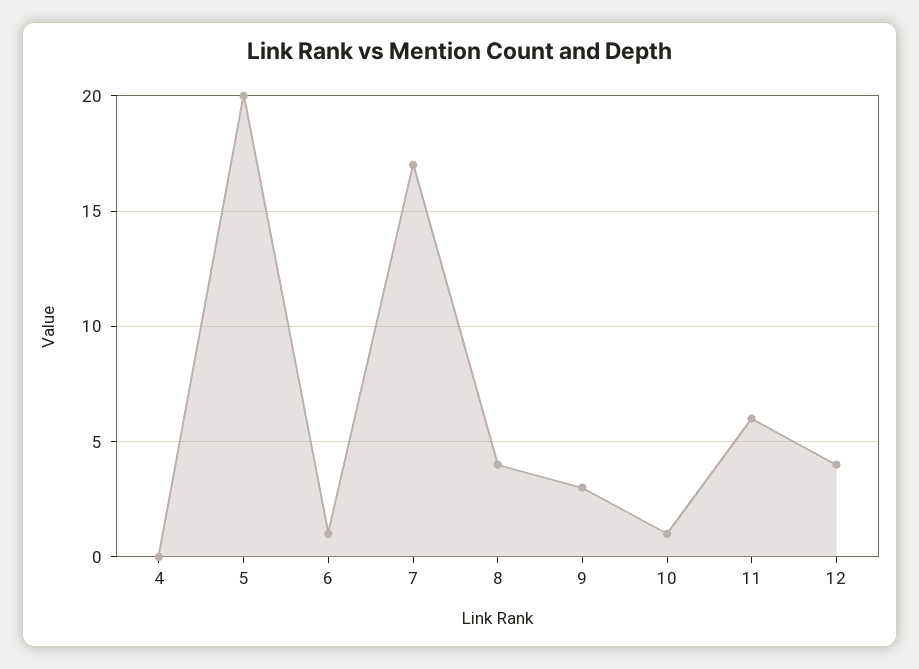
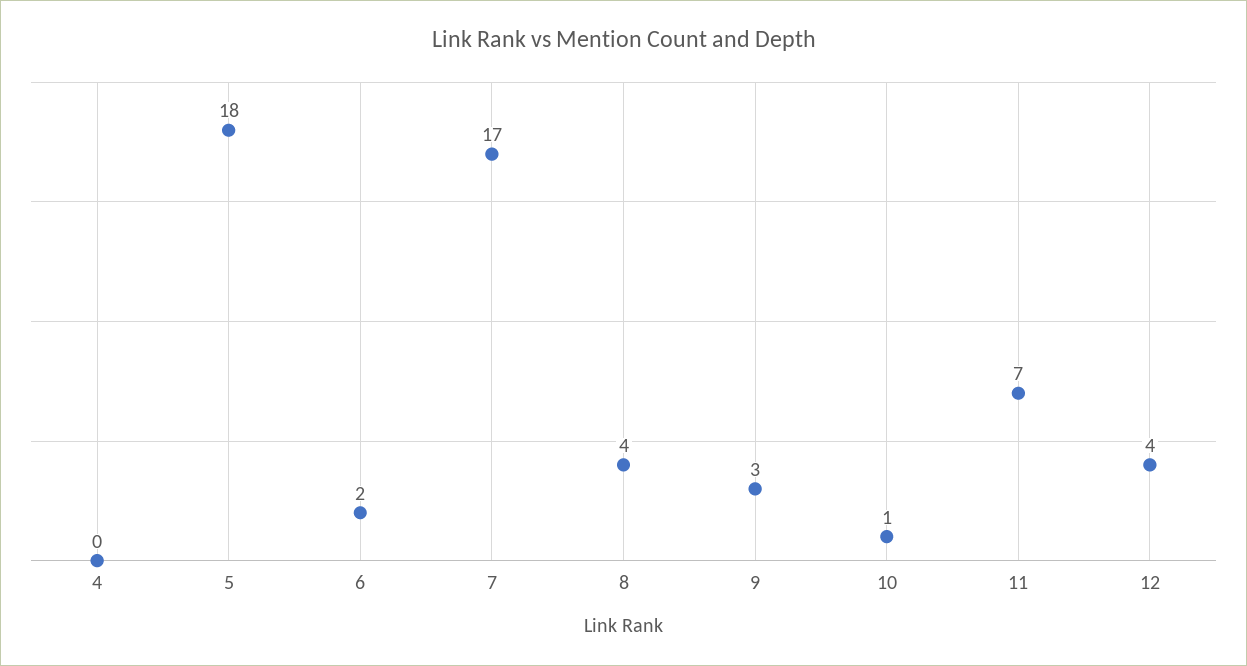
5: 20 -> 18
6: 1 -> 2
11: 6 -> 7

